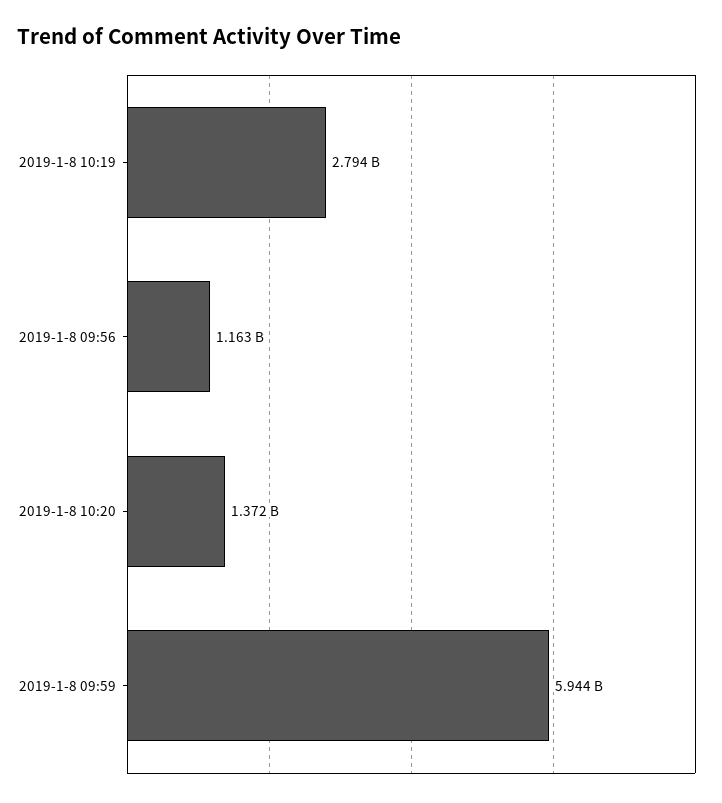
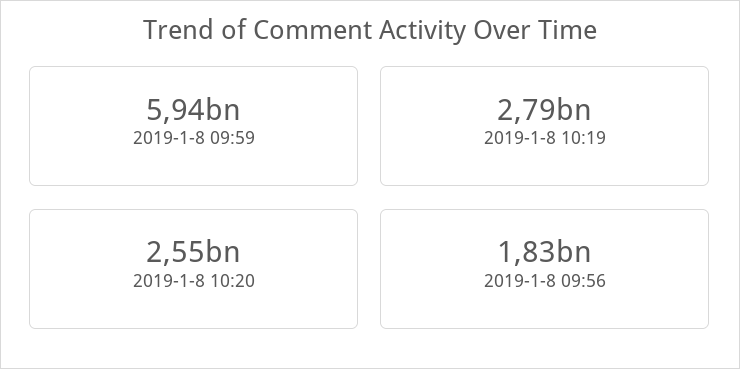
2019-1-8 09:56: 1163000000 -> 1830000000
2019-1-8 10:20: 1372000000 -> 2550000000

